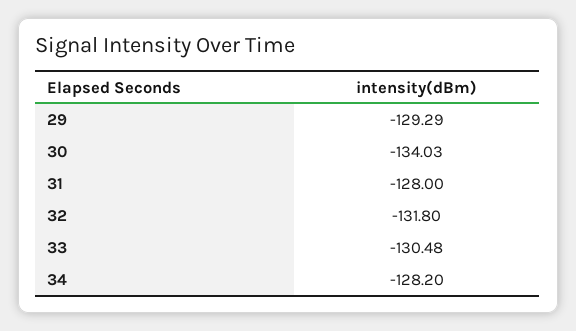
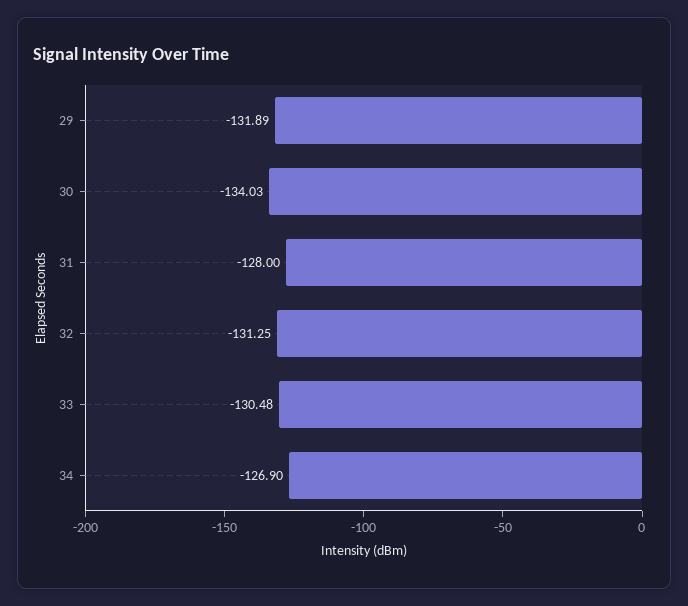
29: -129.29 -> -131.89
32: -131.8 -> -131.25
34: -128.2 -> -126.9

